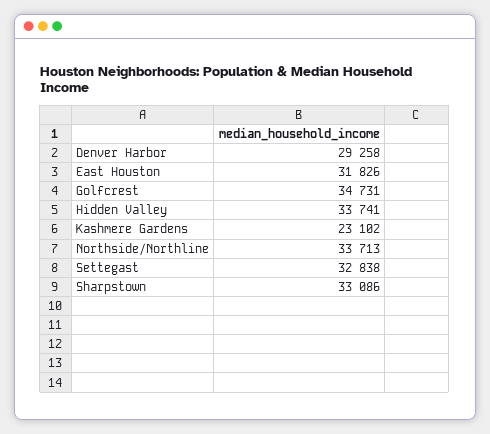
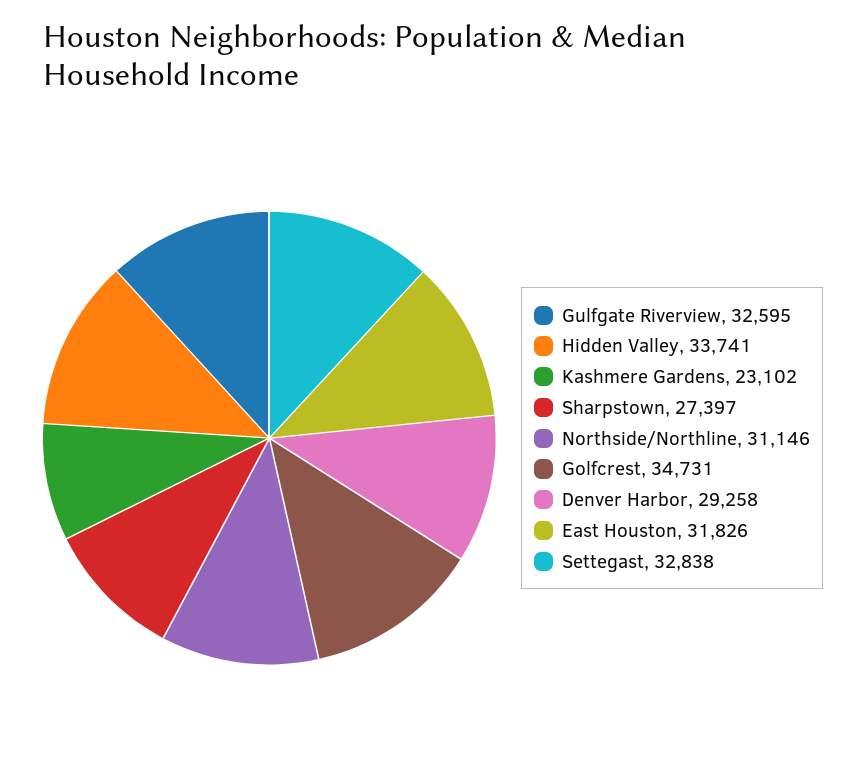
Northside/Northline: 33713 -> 31146
Sharpstown: 33086 -> 27397
Gulfgate Riverview: none -> 32595

